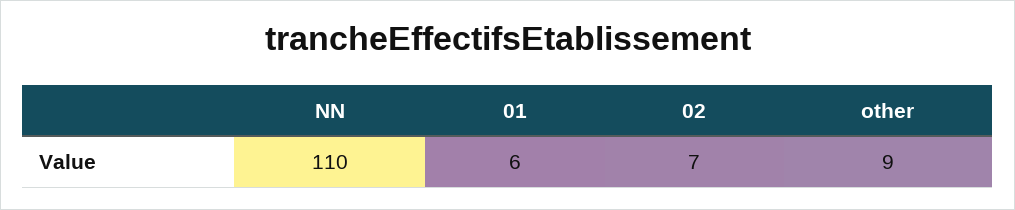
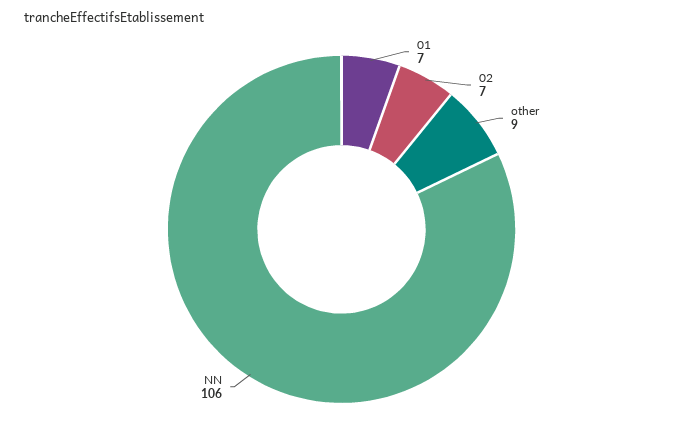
NN: 110 -> 106
01: 6 -> 7

